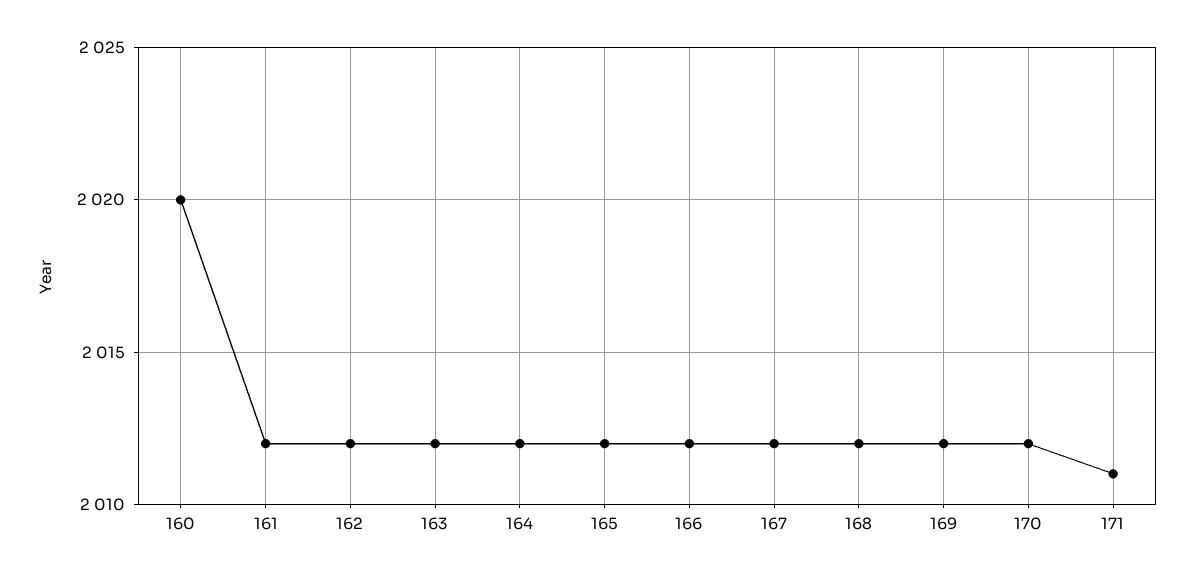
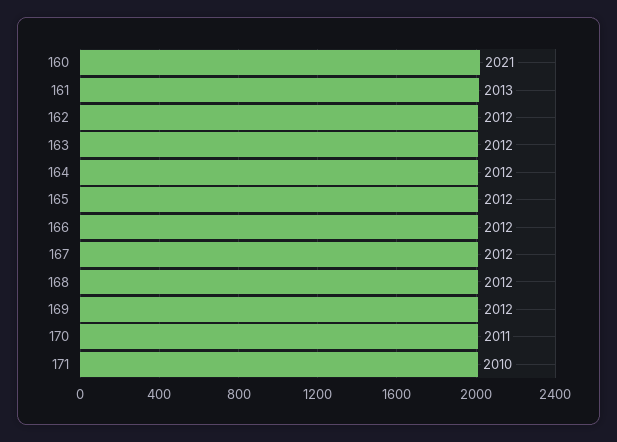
160: 2020 -> 2021
161: 2012 -> 2013
170: 2012 -> 2011
171: 2011 -> 2010

